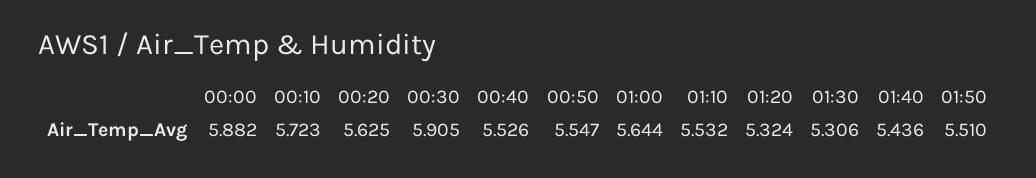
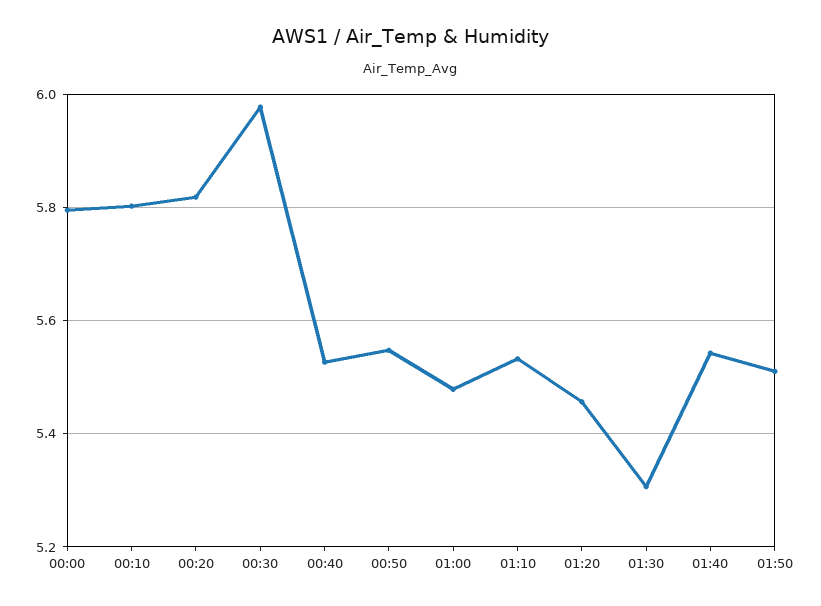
00:00: 5.882 -> 5.8
00:10: 5.723 -> 5.8
00:20: 5.625 -> 5.82
00:30: 5.905 -> 5.98
01:00: 5.644 -> 5.48
01:20: 5.324 -> 5.46
01:40: 5.436 -> 5.54

